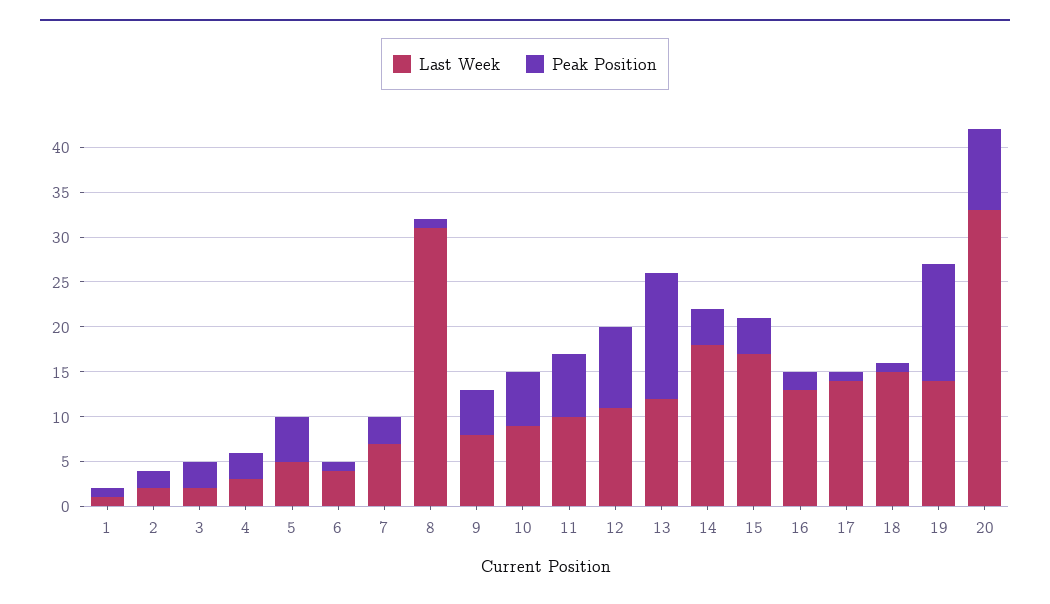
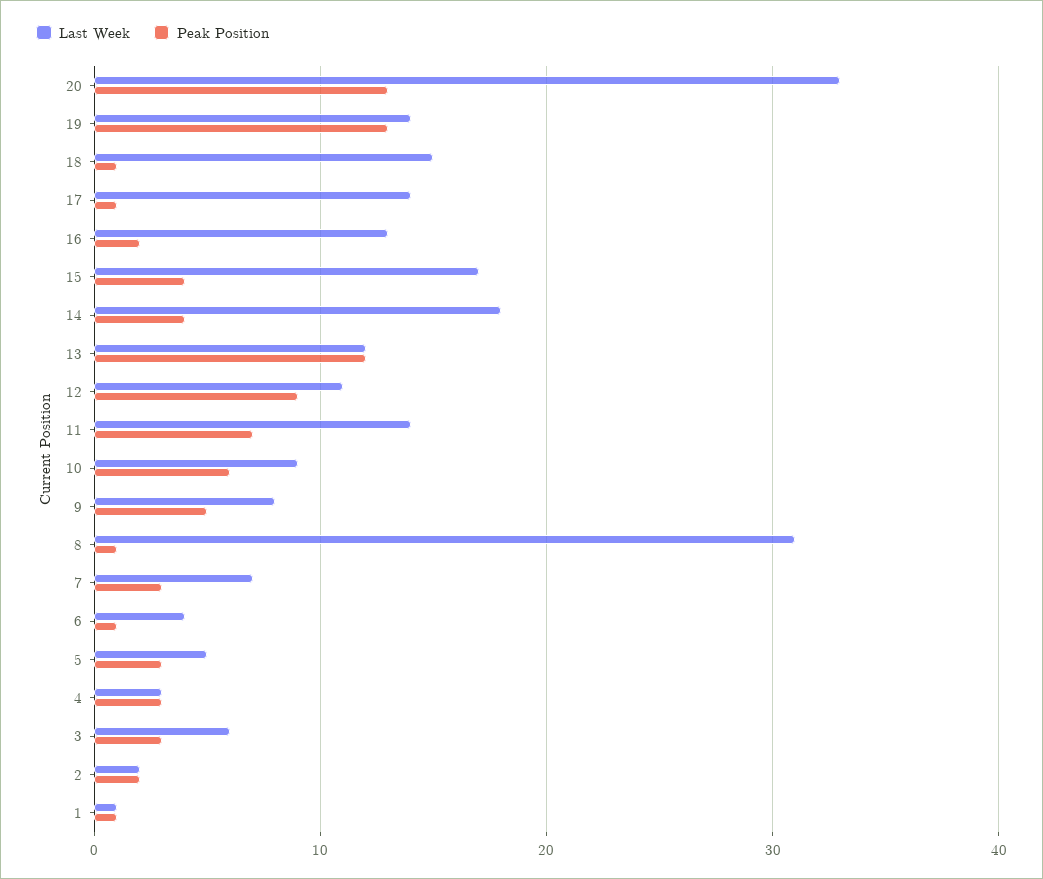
Last Week, 3: 2 -> 6
Peak Position, 5: 5 -> 3
Last Week, 11: 10 -> 14
Peak Position, 13: 14 -> 12
Peak Position, 20: 9 -> 13

